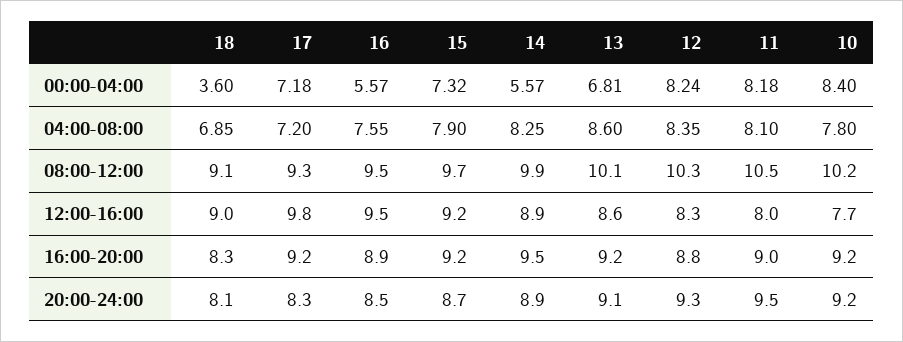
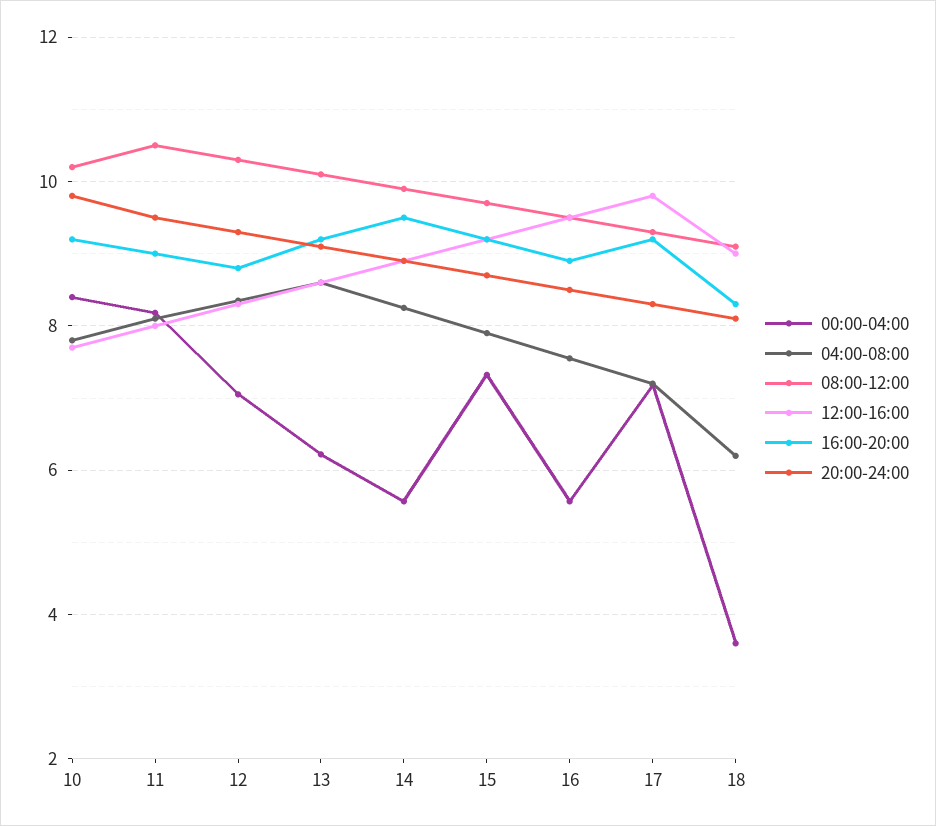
00:00-04:00, 13: 6.81 -> 6.2
00:00-04:00, 12: 8.24 -> 7
04:00-08:00, 18: 6.85 -> 6.2
20:00-24:00, 10: 9.2 -> 9.8

